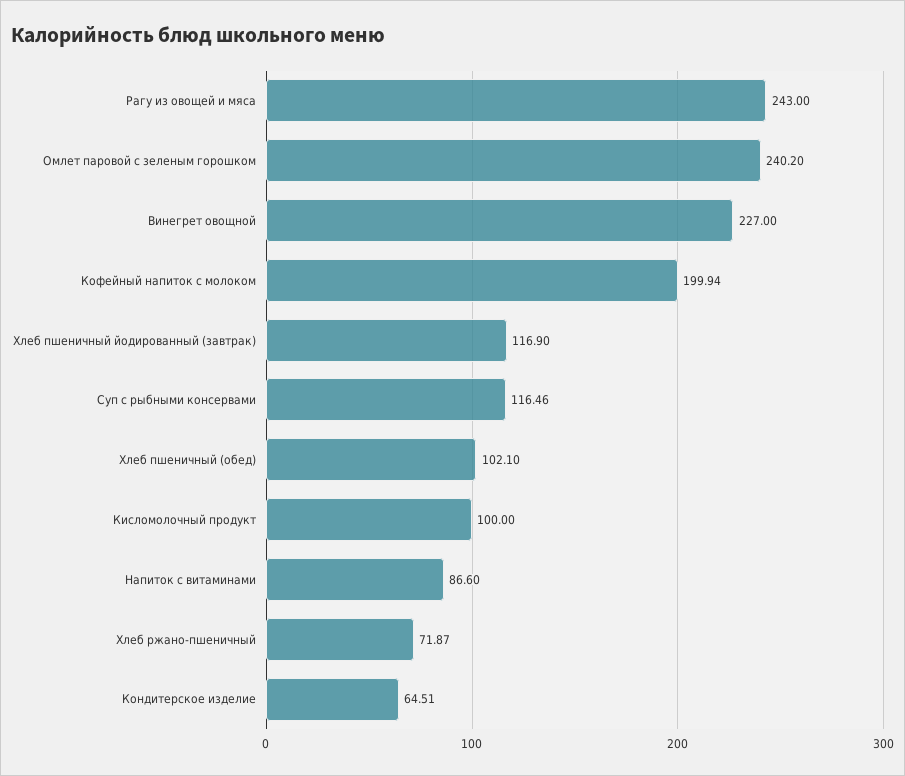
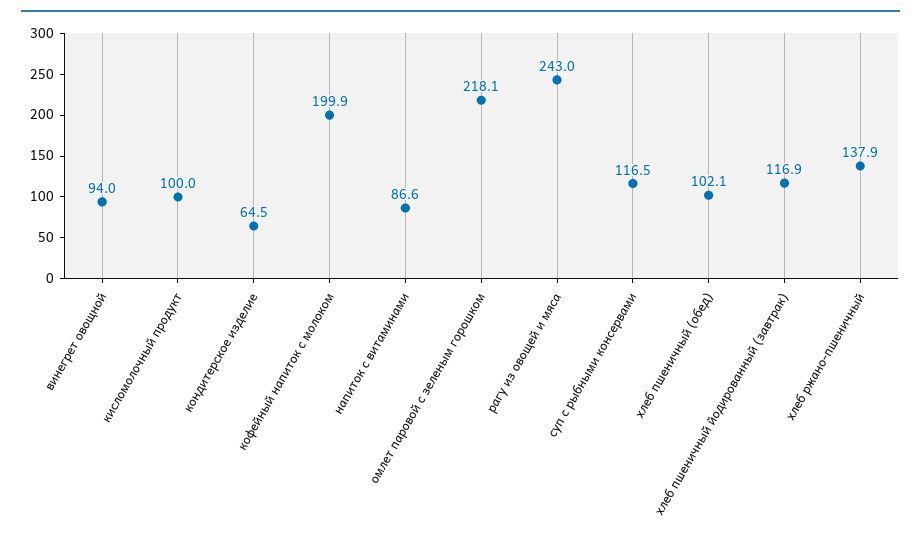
Омлет паровой с зеленым горошком: 240.2 -> 218.1
Винегрет овощной: 227 -> 94
Хлеб ржано-пшеничный: 71.87 -> 137.9

